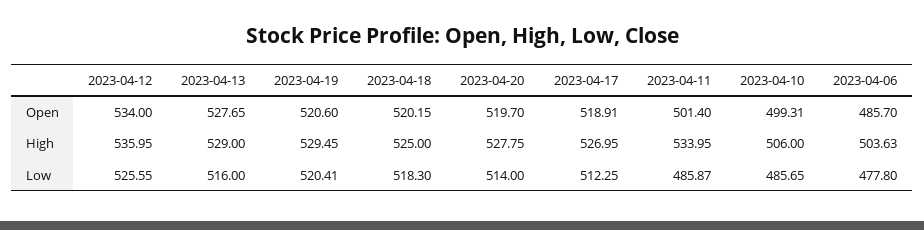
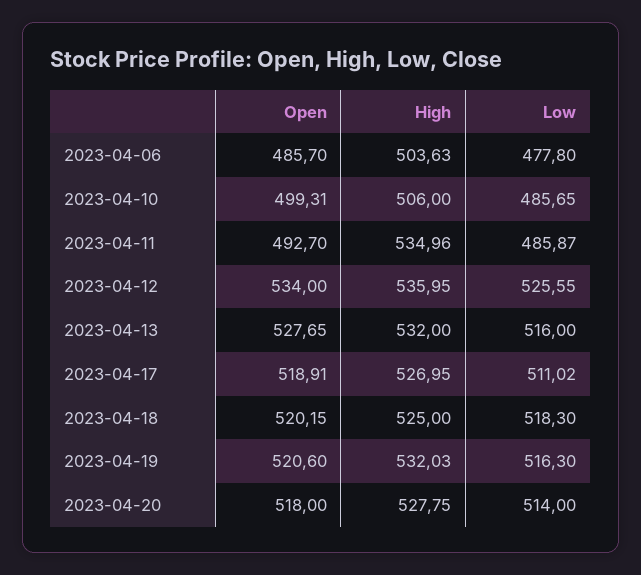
2023-04-20, Open: 519.7 -> 518
2023-04-11, Open: 501.4 -> 492.7
2023-04-13, High: 529 -> 532
2023-04-19, High: 529.45 -> 532.03
2023-04-11, High: 533.95 -> 534.96
2023-04-19, Low: 520.41 -> 516.3
2023-04-17, Low: 512.25 -> 511.02

